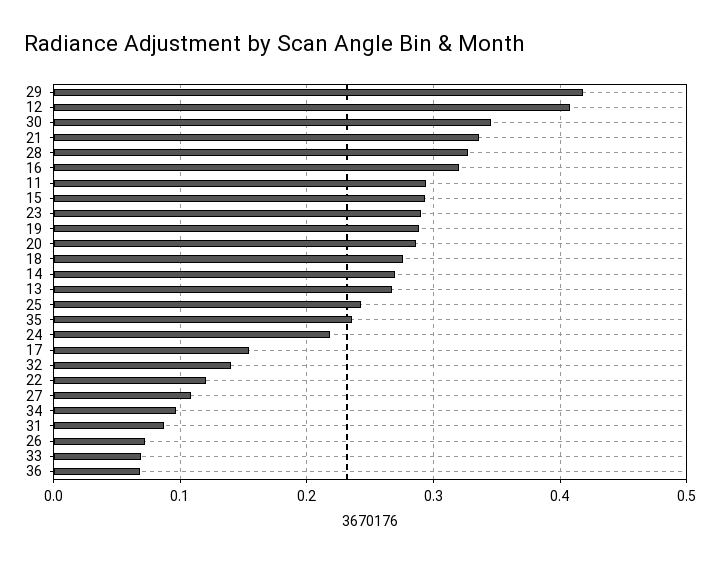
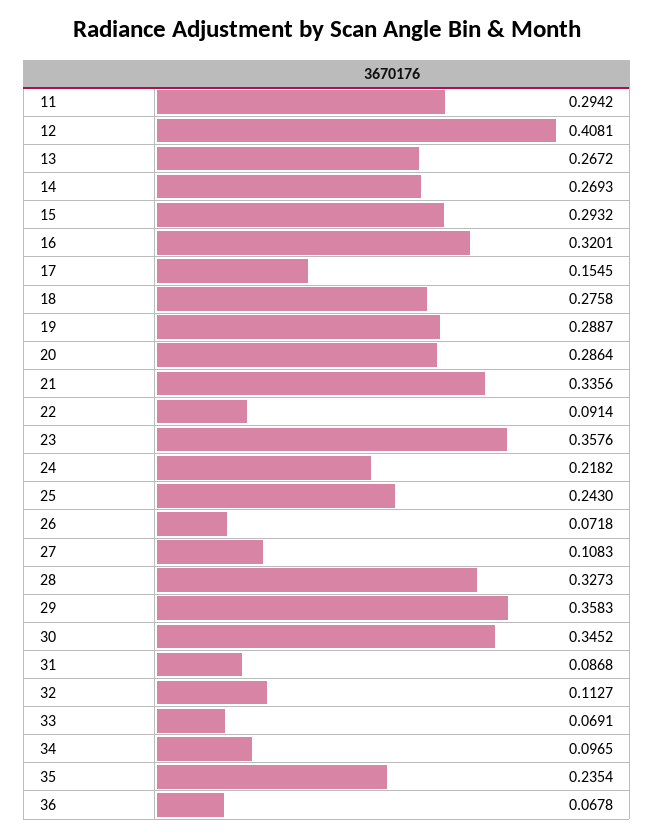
29: 0.42 -> 0.3583
23: 0.29 -> 0.3576
32: 0.14 -> 0.1127
22: 0.12 -> 0.0914

